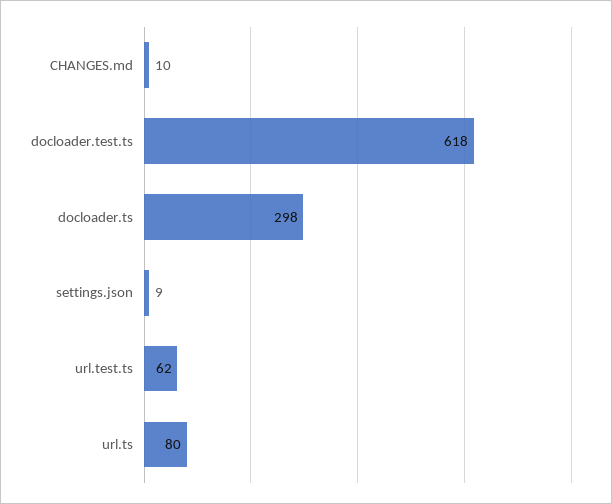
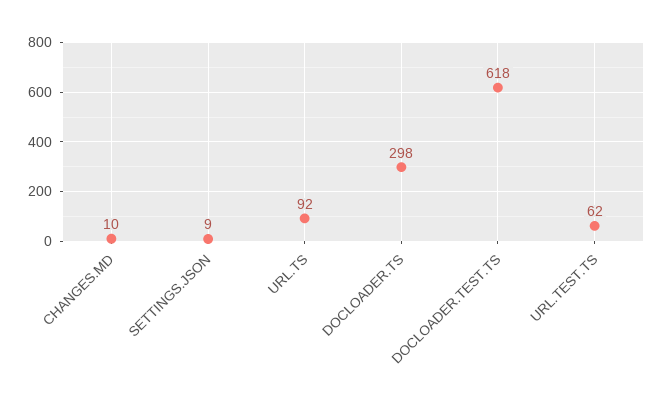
url.ts: 80 -> 92

